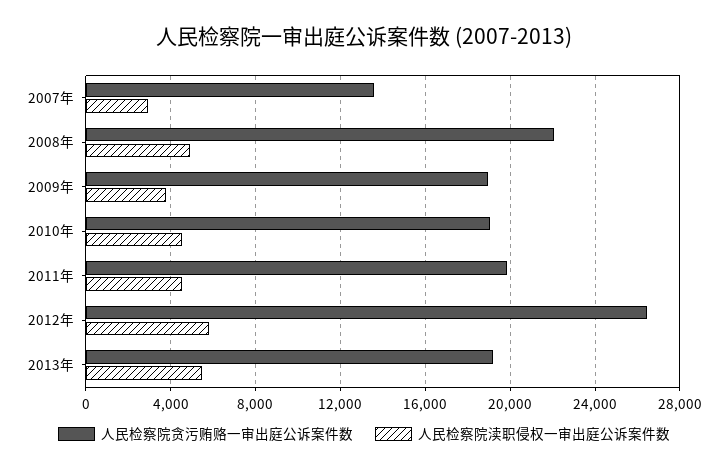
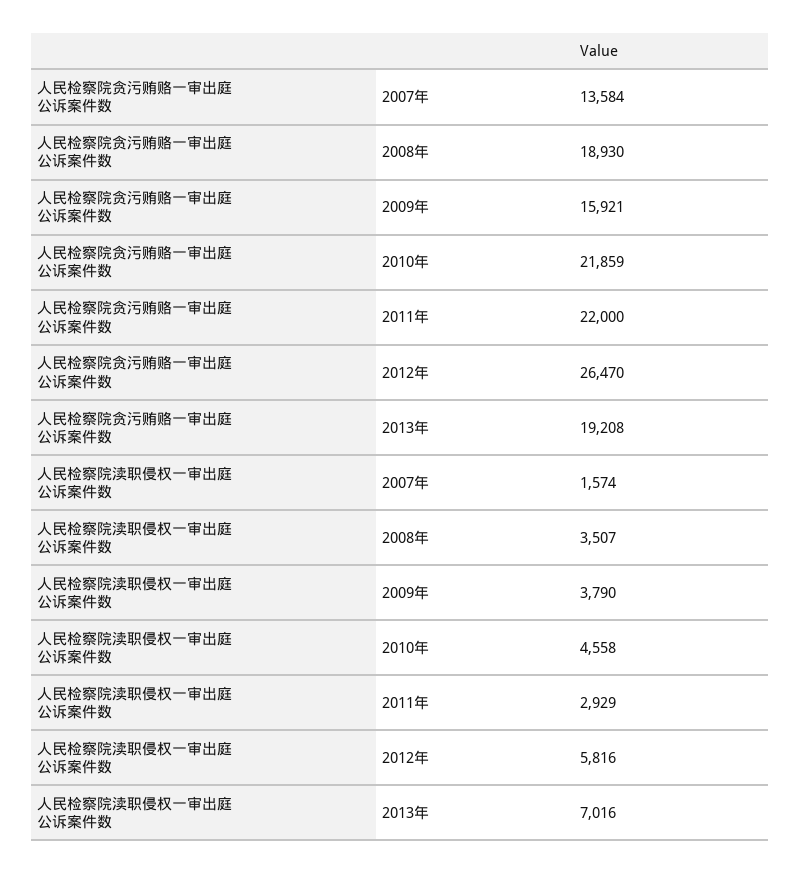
人民检察院渎职侵权一审出庭公诉案件数, 2007年: 3000 -> 1574
人民检察院贪污贿赂一审出庭公诉案件数, 2008年: 22000 -> 18930
人民检察院渎职侵权一审出庭公诉案件数, 2008年: 5000 -> 3507
人民检察院贪污贿赂一审出庭公诉案件数, 2009年: 19000 -> 15921
人民检察院贪污贿赂一审出庭公诉案件数, 2010年: 19000 -> 21859
人民检察院贪污贿赂一审出庭公诉案件数, 2011年: 20000 -> 22000
人民检察院渎职侵权一审出庭公诉案件数, 2011年: 4500 -> 2929
人民检察院渎职侵权一审出庭公诉案件数, 2013年: 5500 -> 7016

